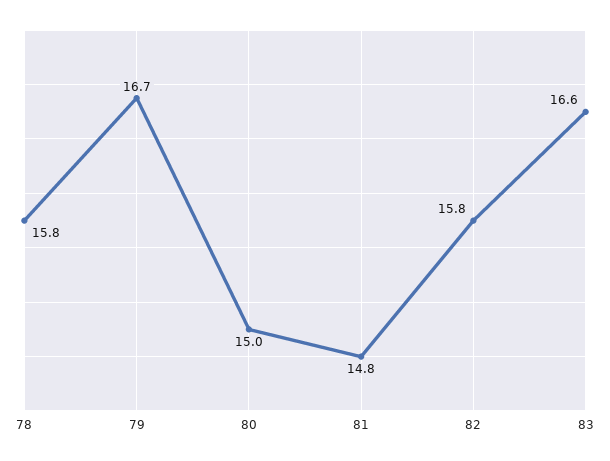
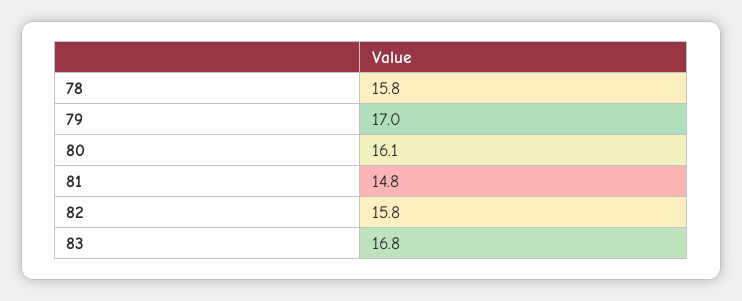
79: 16.7 -> 17
80: 15 -> 16.1
83: 16.6 -> 16.8

